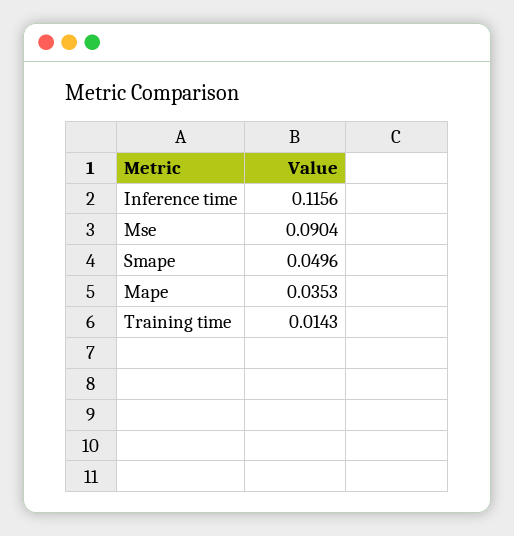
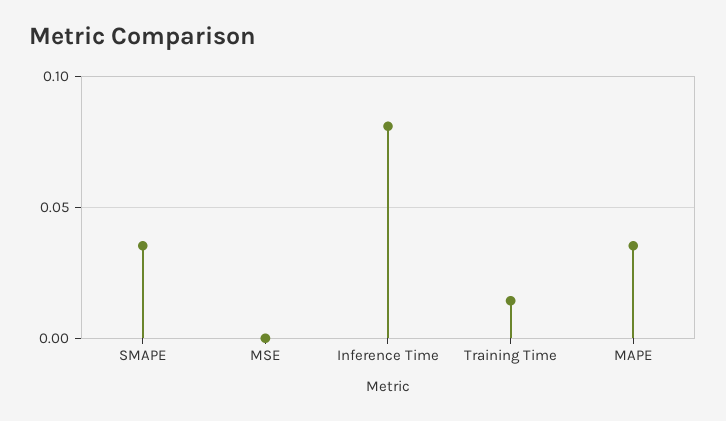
Inference time: 0.1156 -> 0.08
Mse: 0.0904 -> 0
Smape: 0.0496 -> 0.035

